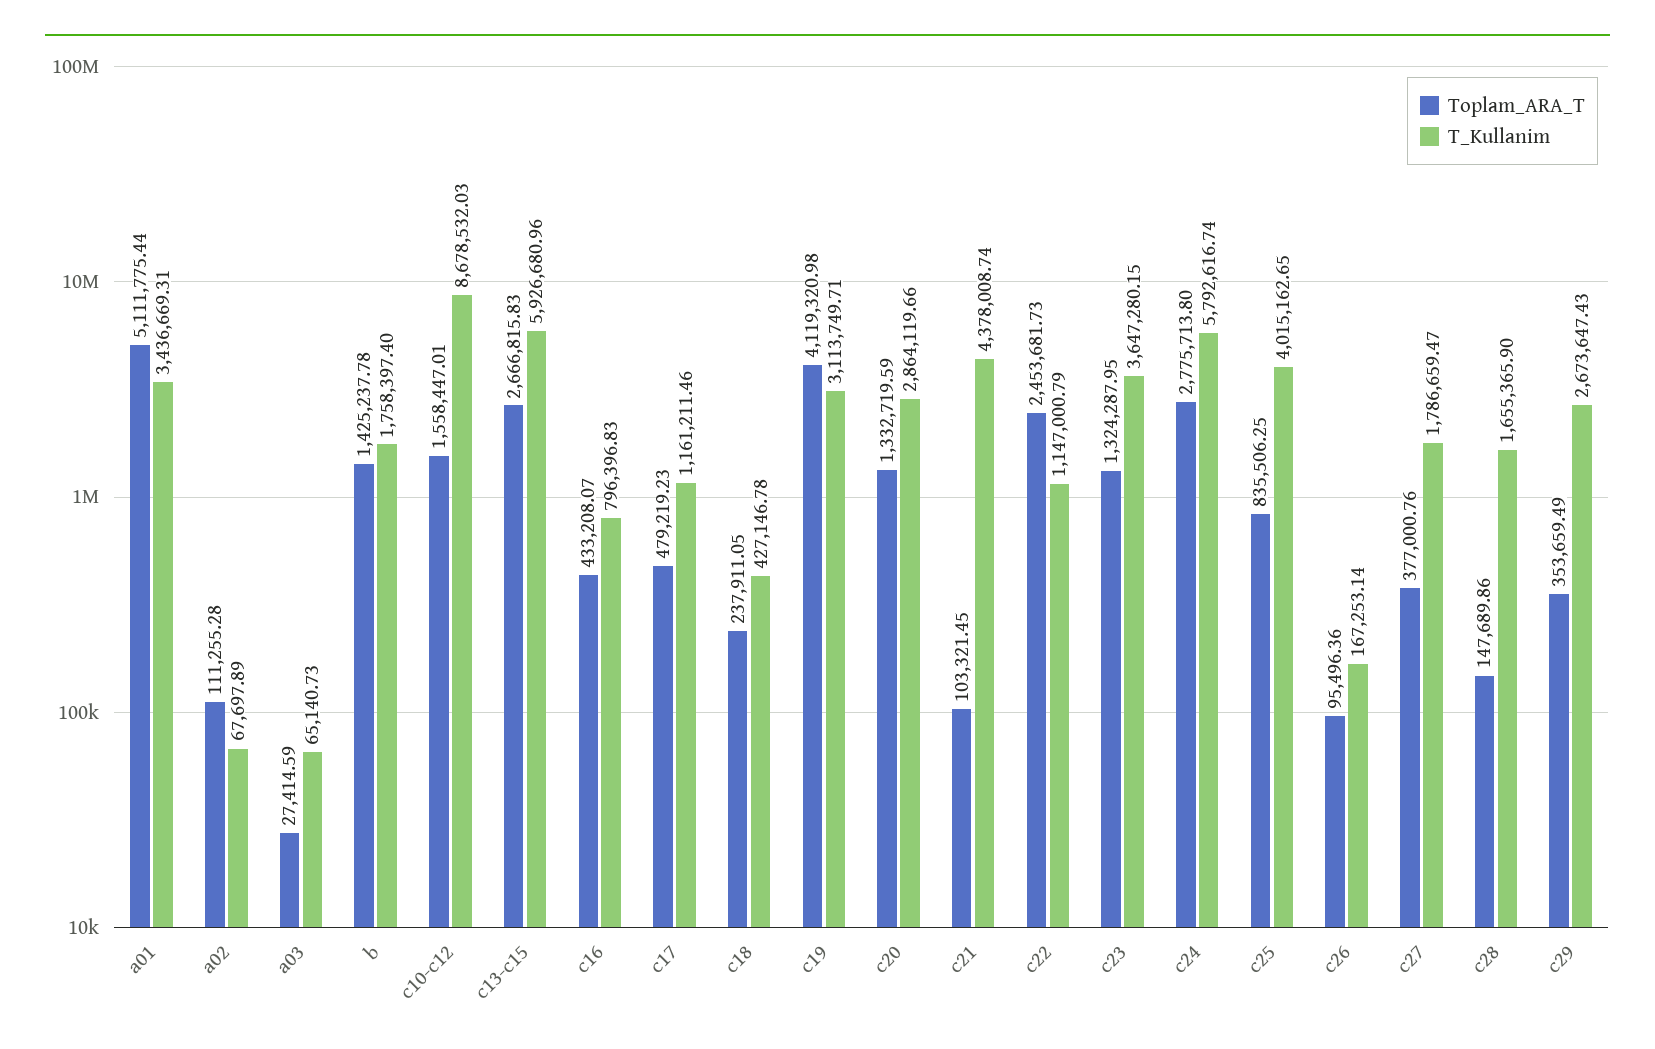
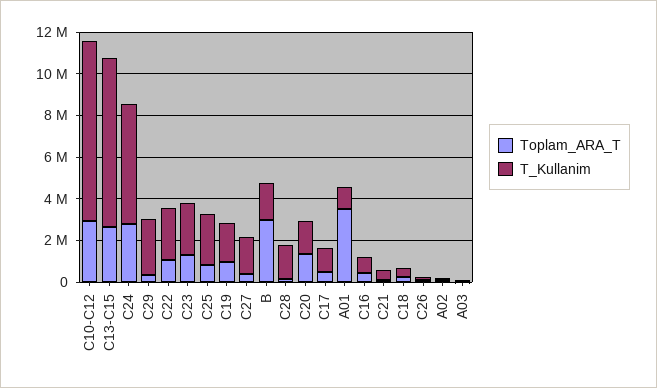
Toplam_ARA_T, a01: 5111775.44 -> 3500000
T_Kullanim, a01: 3436669.31 -> 1000000
Toplam_ARA_T, b: 1425237.78 -> 3000000
Toplam_ARA_T, c10-c12: 1558447.01 -> 3000000
T_Kullanim, c13-c15: 5926680.96 -> 8000000
Toplam_ARA_T, c19: 4119320.98 -> 1000000
T_Kullanim, c19: 3113749.71 -> 2000000
T_Kullanim, c20: 2864119.66 -> 1500000
T_Kullanim, c21: 4378008.74 -> 500000
Toplam_ARA_T, c22: 2453681.73 -> 1000000
T_Kullanim, c22: 1147000.79 -> 2500000
T_Kullanim, c23: 3647280.15 -> 2500000
T_Kullanim, c25: 4015162.65 -> 2500000

